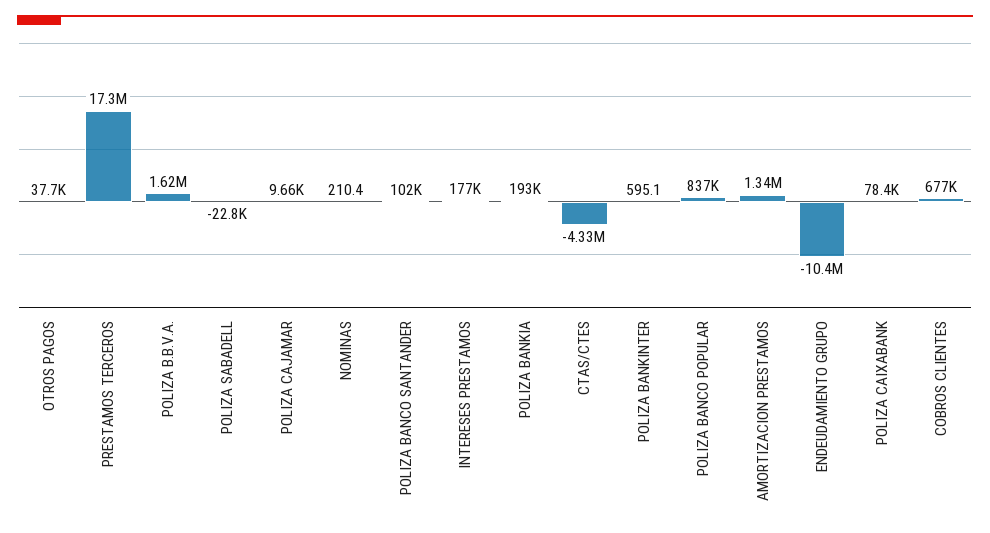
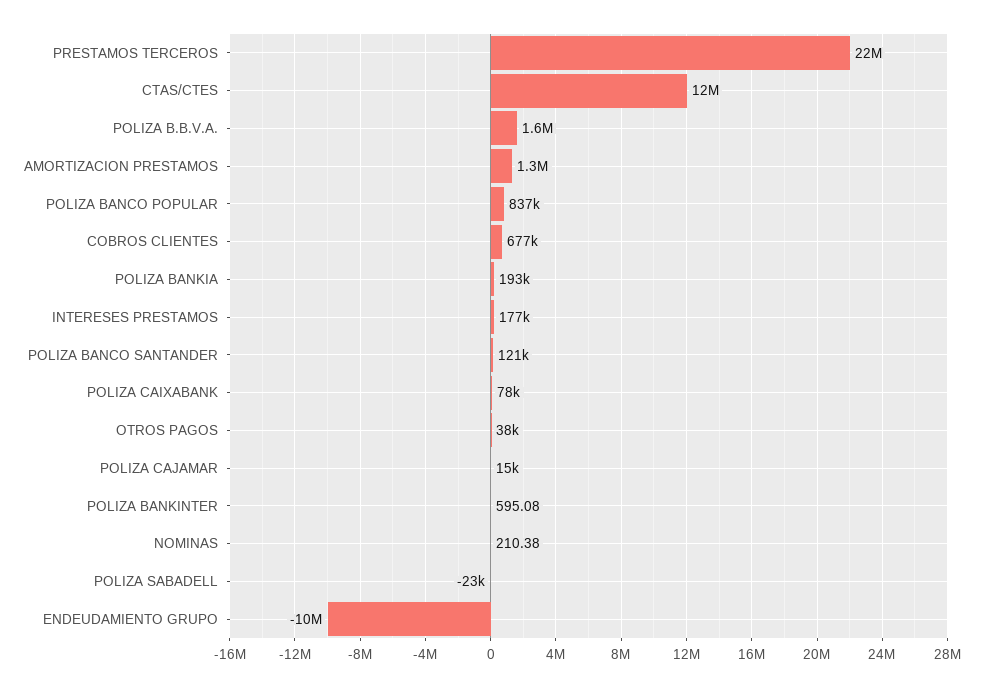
PRESTAMOS TERCEROS: 17300000 -> 22000000
POLIZA CAJAMAR: 9660 -> 15000
POLIZA BANCO SANTANDER: 102000 -> 121000
CTAS/CTES: -4330000 -> 12000000

